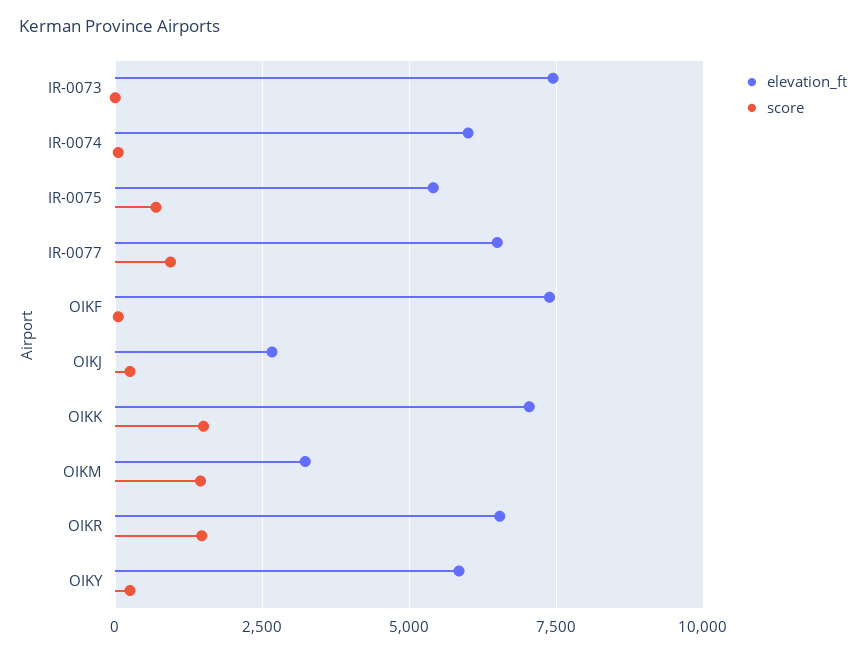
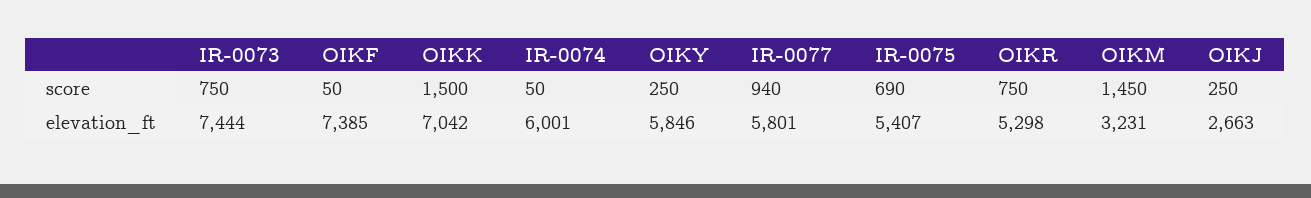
score, IR-0073: 0 -> 750
elevation_ft, IR-0077: 6500 -> 5801
elevation_ft, OIKR: 6500 -> 5298
score, OIKR: 1500 -> 750

